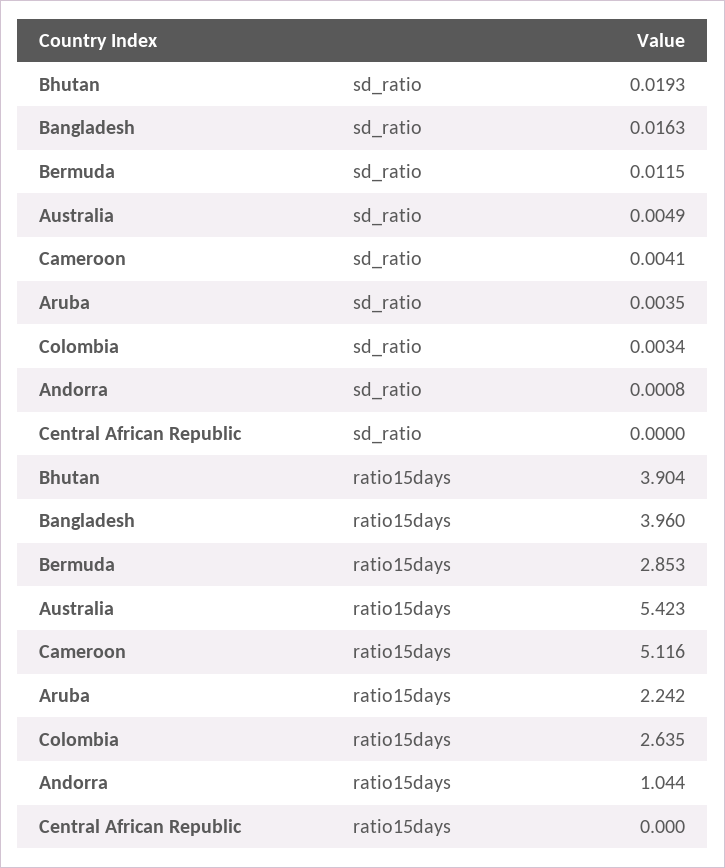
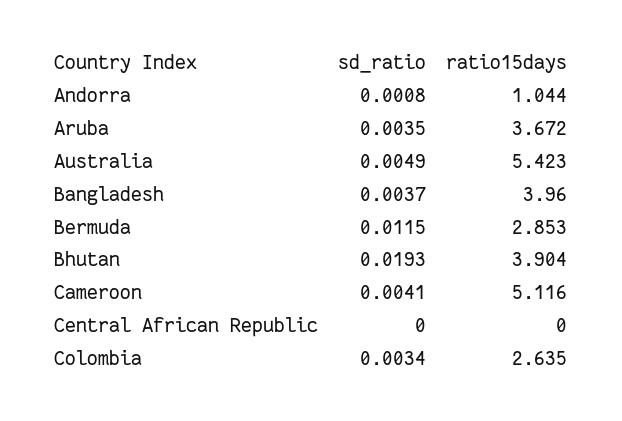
Bangladesh, sd_ratio: 0.0163 -> 0.0037
Aruba, ratio15days: 2.242 -> 3.672

